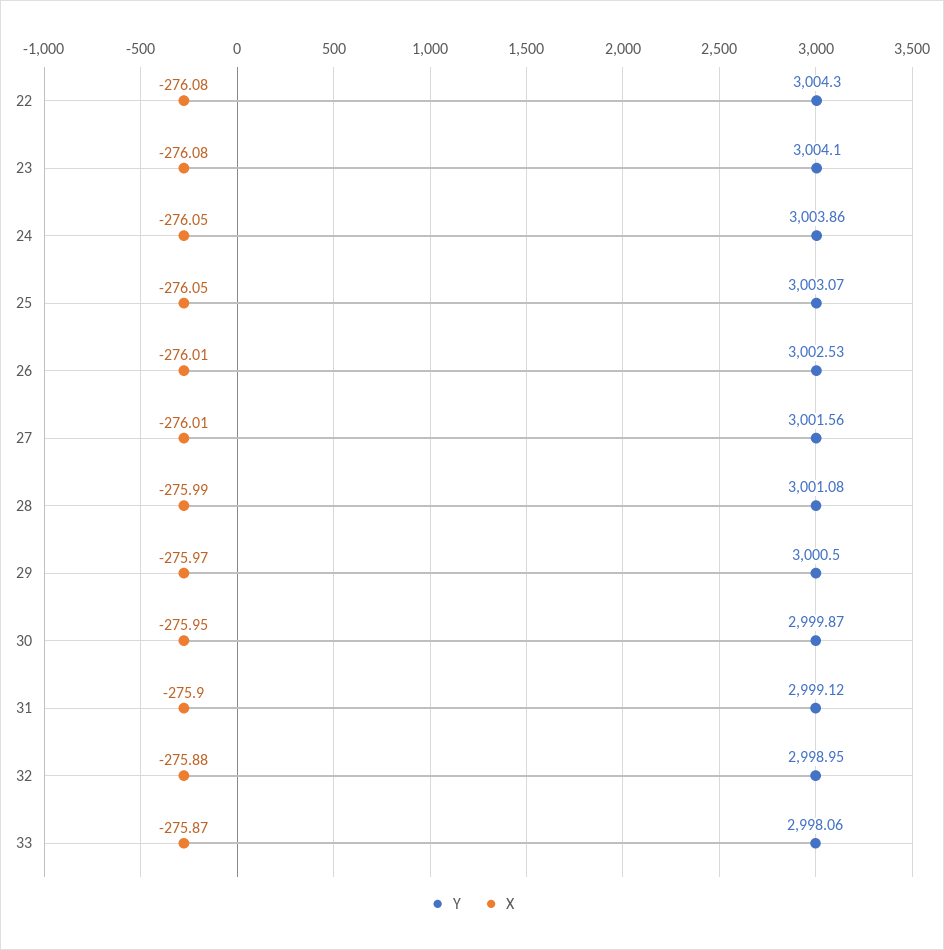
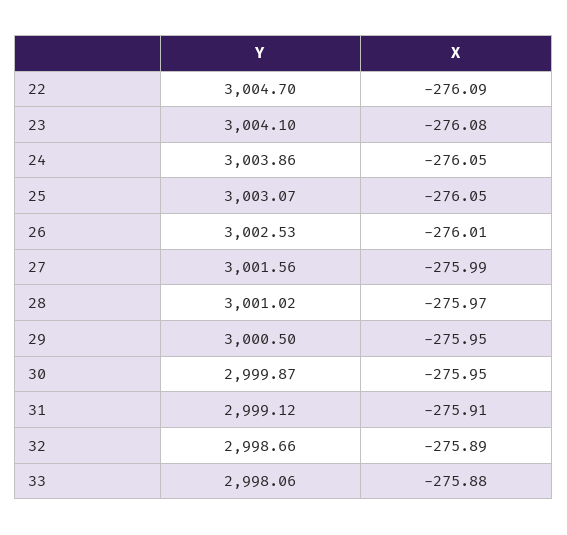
Y, 22: 3004.3 -> 3004.7
X, 22: -276.08 -> -276.09
X, 27: -276.01 -> -275.99
Y, 28: 3001.08 -> 3001.02
X, 28: -275.99 -> -275.97
X, 29: -275.97 -> -275.95
X, 31: -275.9 -> -275.91
Y, 32: 2998.95 -> 2998.66
X, 32: -275.88 -> -275.89
X, 33: -275.87 -> -275.88

